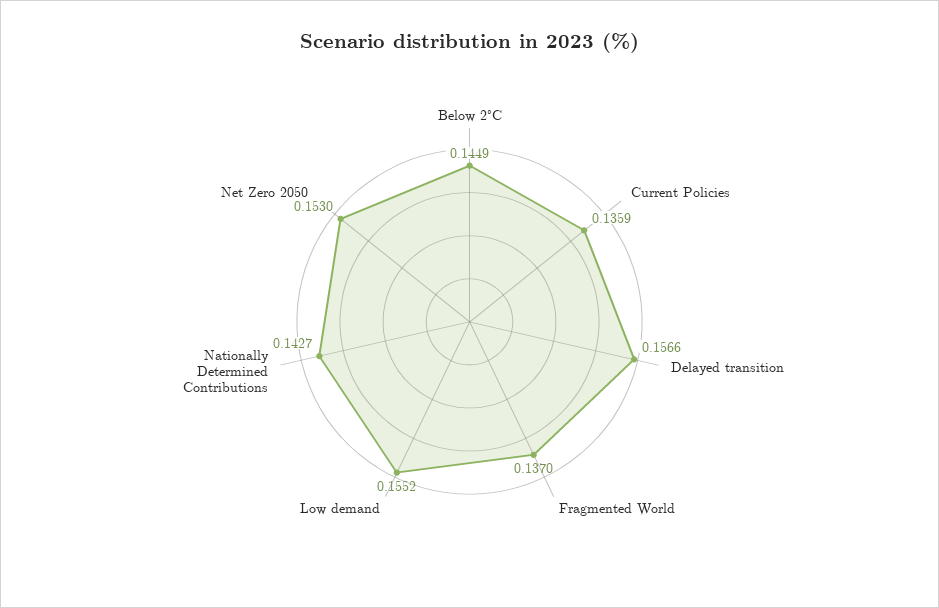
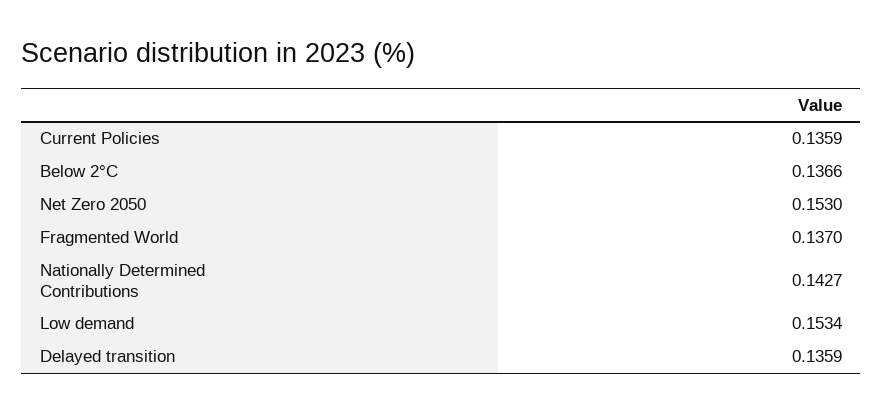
Below 2°C: 0.1449 -> 0.1366
Delayed transition: 0.1566 -> 0.1359
Low demand: 0.1552 -> 0.1534

